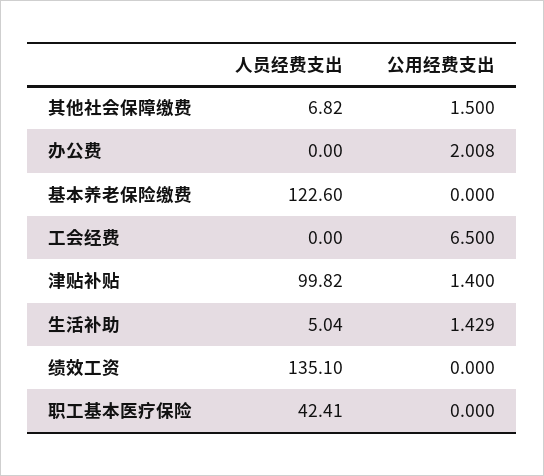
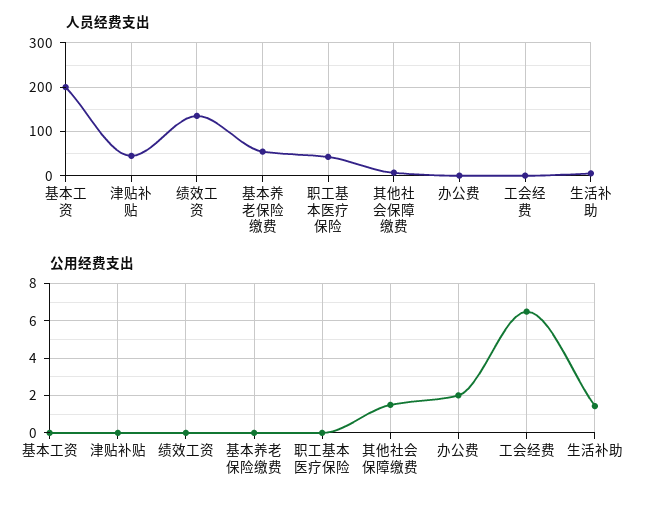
人员经费支出, 基本养老保险缴费: 122.6 -> 60
人员经费支出, 津贴补贴: 99.82 -> 40
公用经费支出, 津贴补贴: 1.4 -> 0
人员经费支出, 基本工资: none -> 200
公用经费支出, 基本工资: none -> 0

